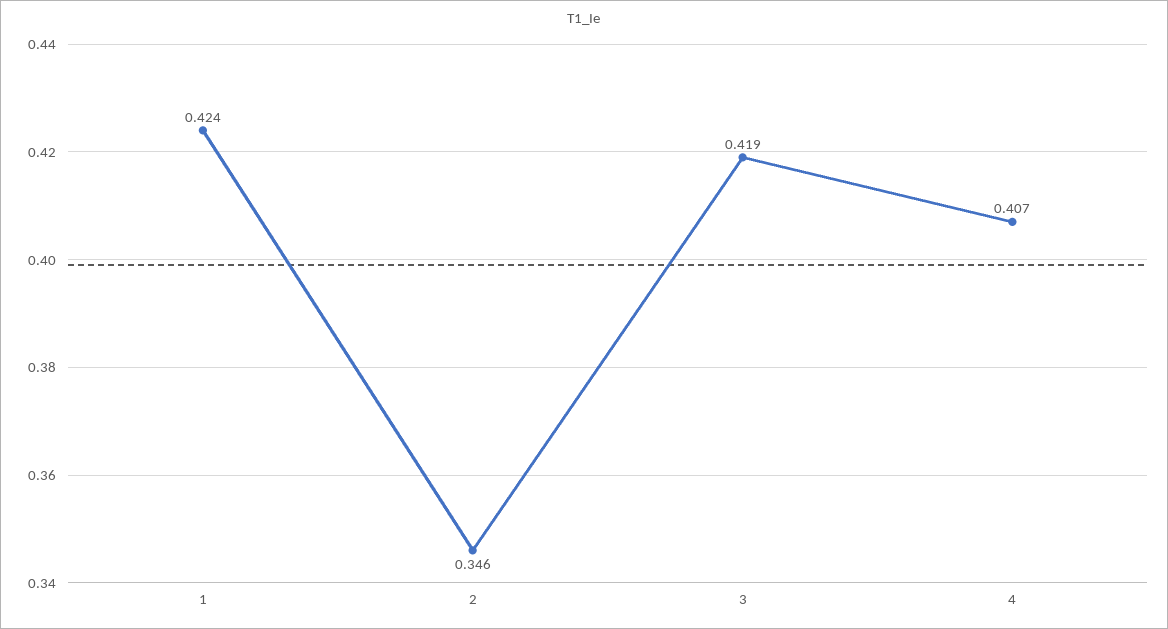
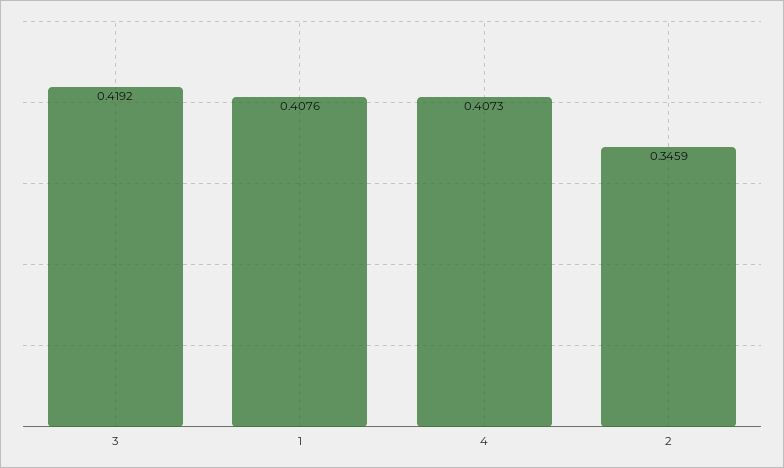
1: 0.424 -> 0.4076

